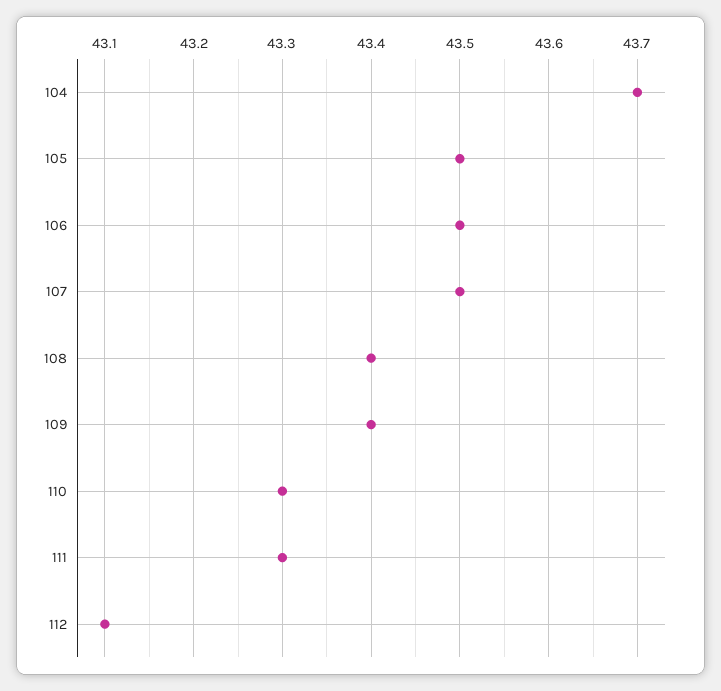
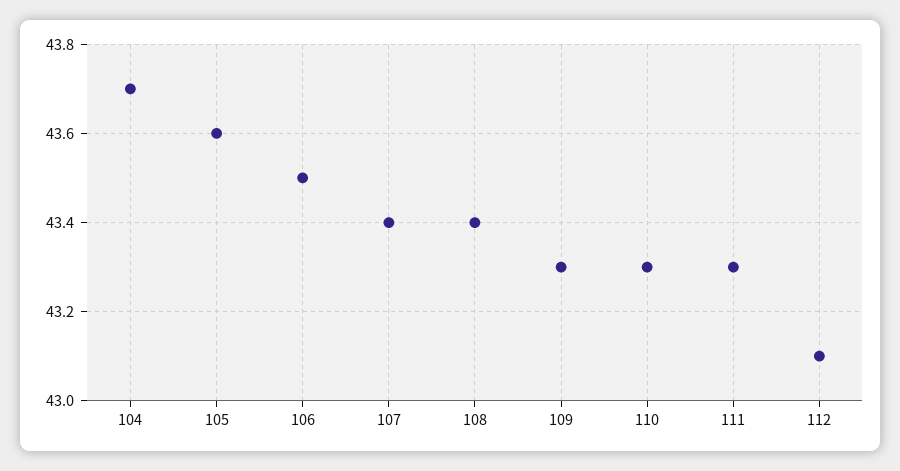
105: 43.5 -> 43.6
107: 43.5 -> 43.4
109: 43.4 -> 43.3

